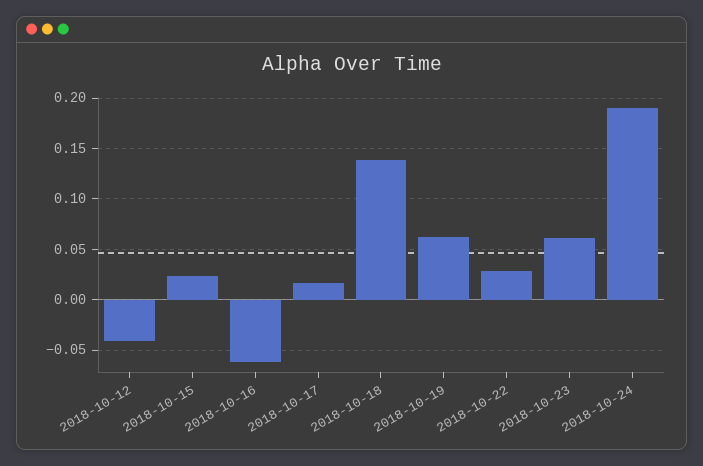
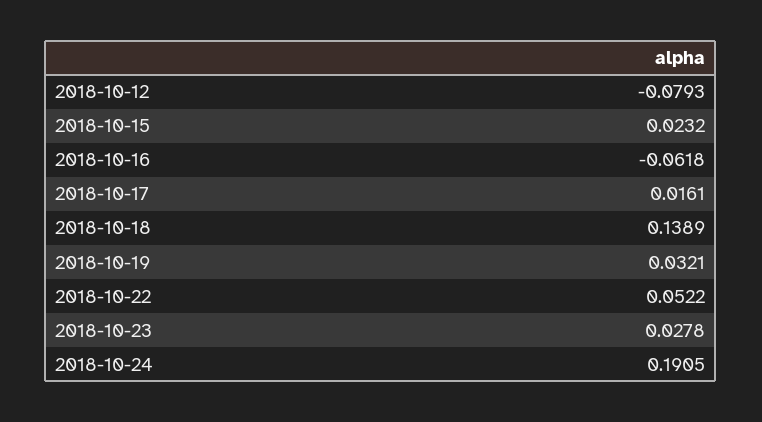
2018-10-12: -0.04 -> -0.0793
2018-10-19: 0.06 -> 0.0321
2018-10-22: 0.03 -> 0.0522
2018-10-23: 0.06 -> 0.0278

